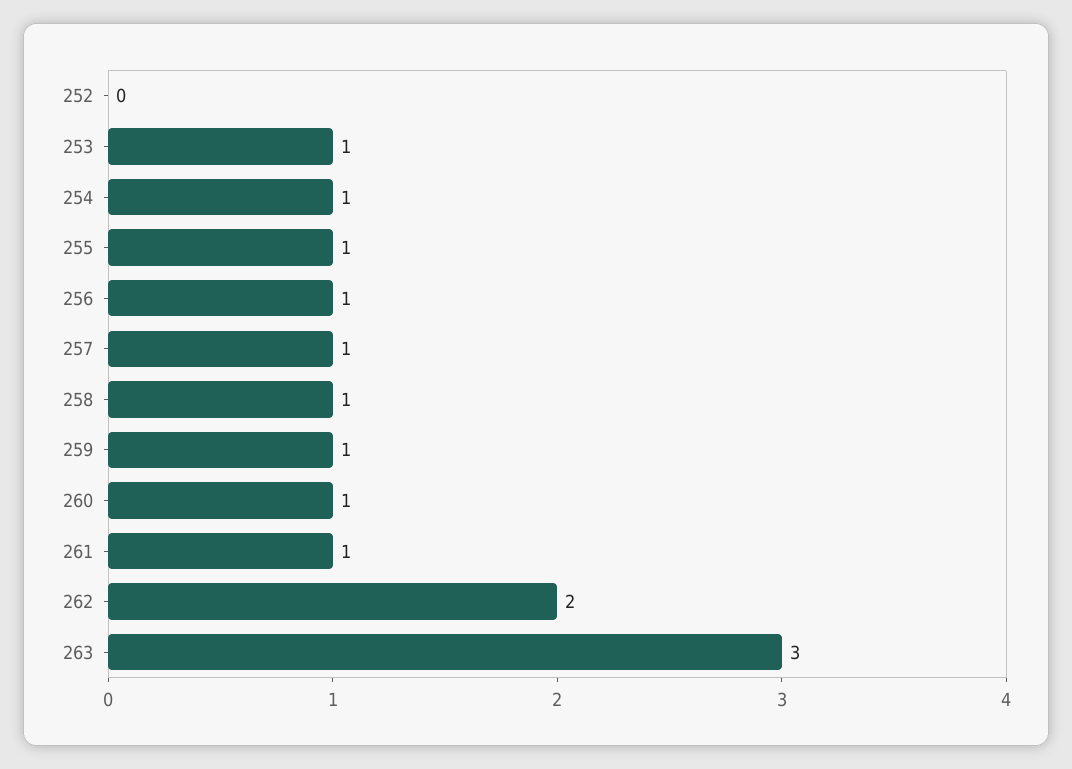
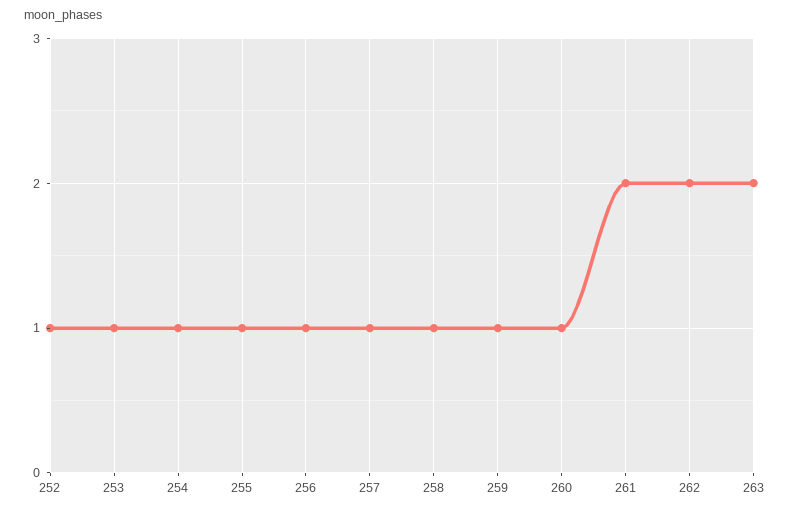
252: 0 -> 1
261: 1 -> 2
263: 3 -> 2

